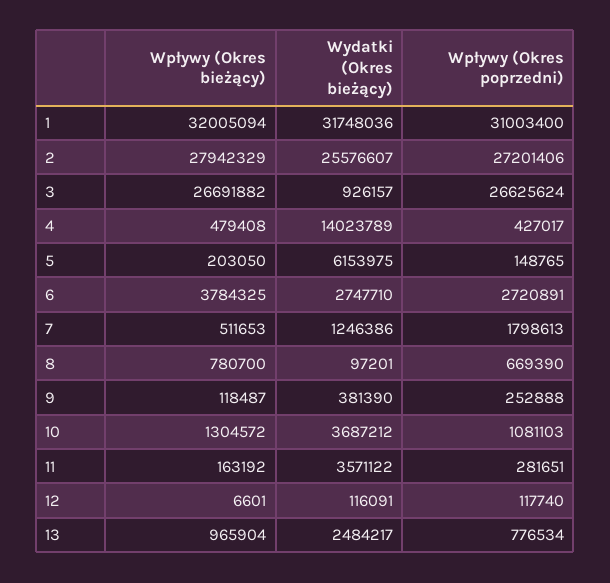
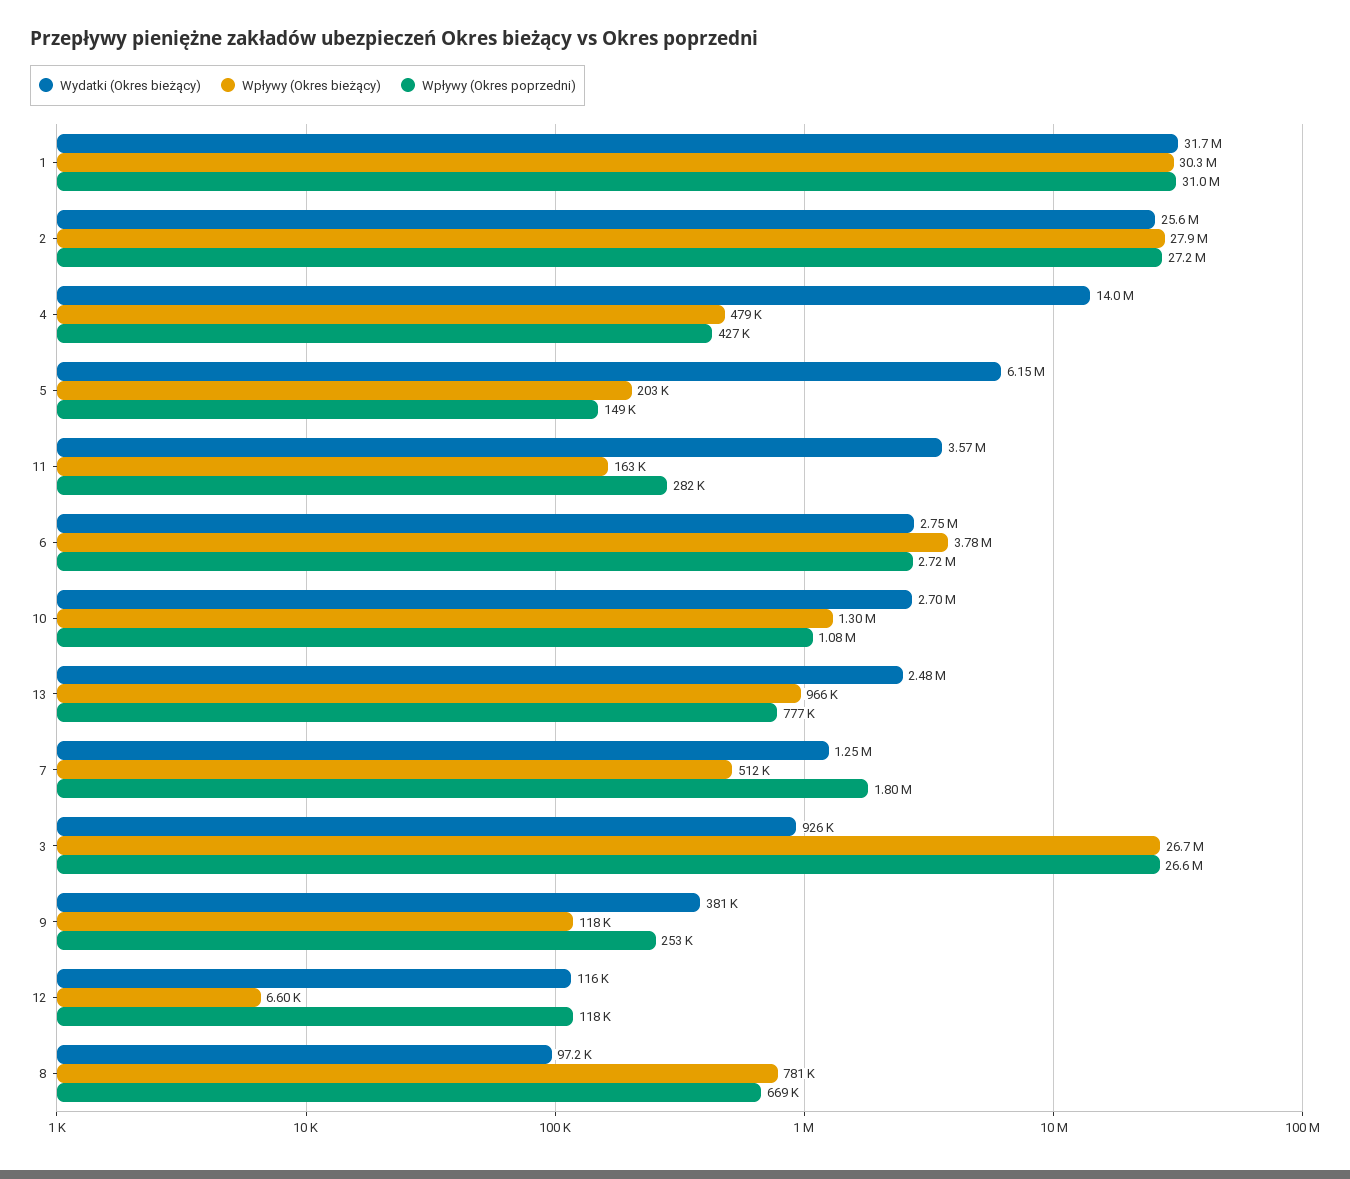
Wpływy (Okres bieżący), 1: 32005094 -> 30300000
Wydatki (Okres bieżący), 10: 3687212 -> 2700000

